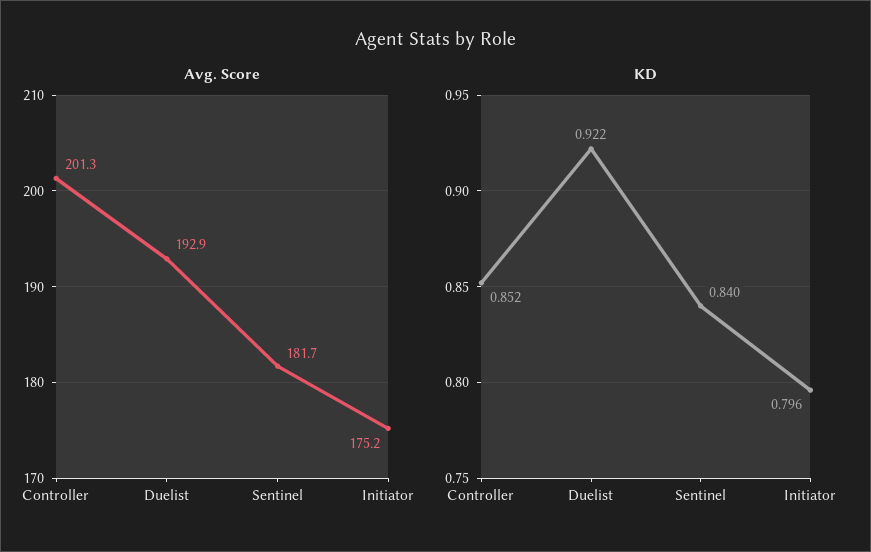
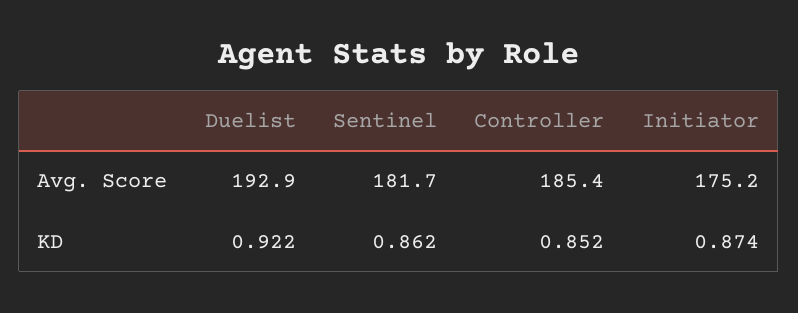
Avg. Score, Controller: 201.3 -> 185.4
KD, Sentinel: 0.84 -> 0.862
KD, Initiator: 0.796 -> 0.874

